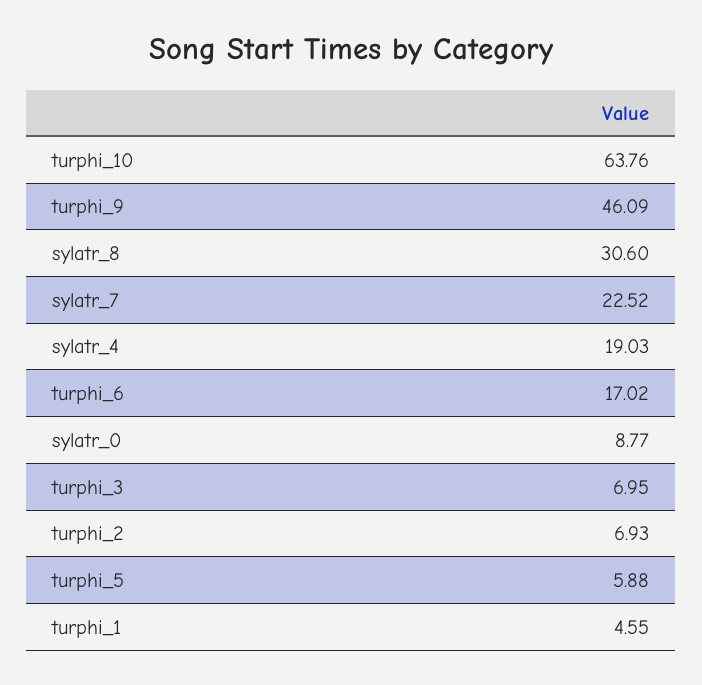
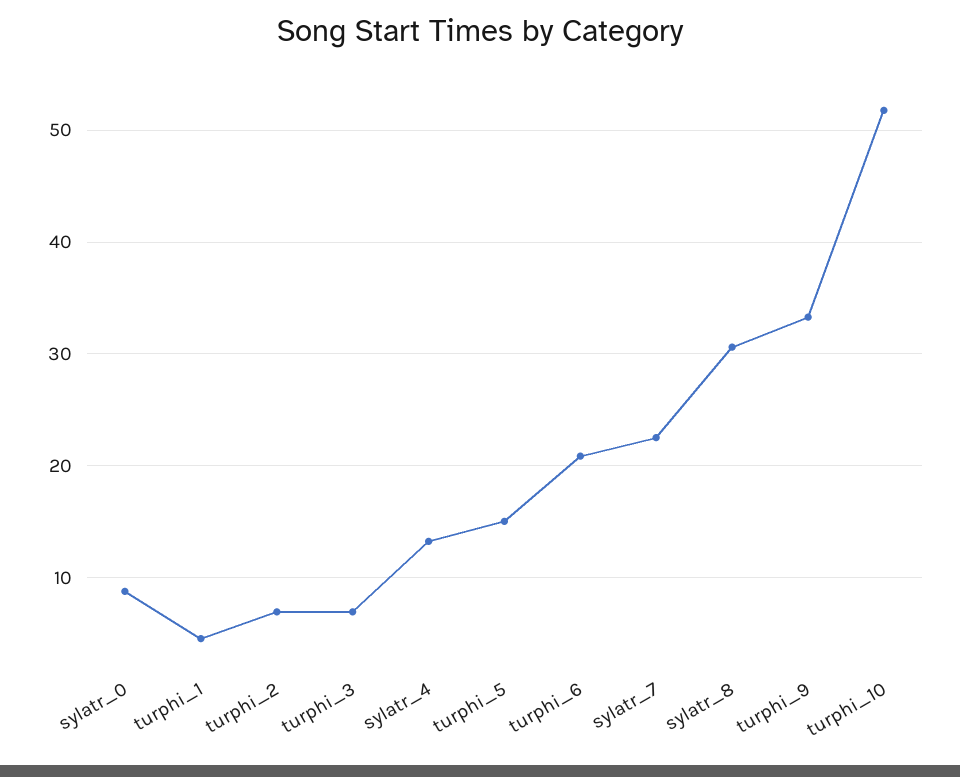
turphi_10: 63.76 -> 52
turphi_9: 46.09 -> 33
sylatr_4: 19.03 -> 13
turphi_6: 17.02 -> 21
turphi_5: 5.88 -> 15

